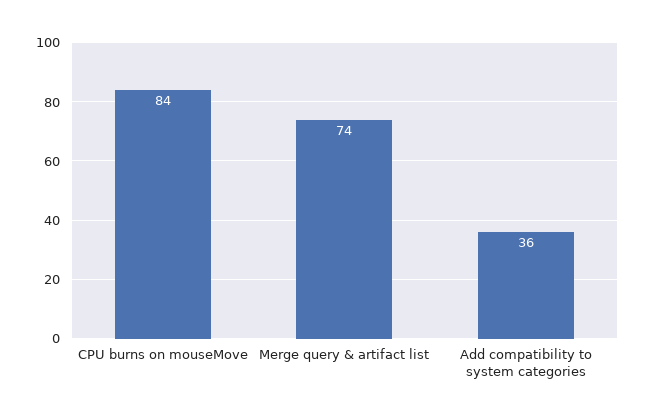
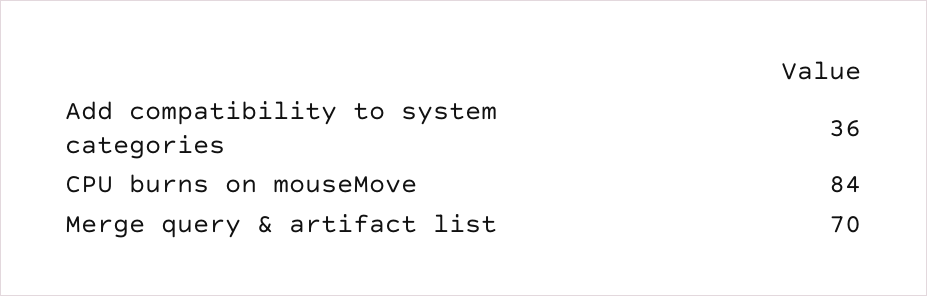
Merge query & artifact list: 74 -> 70

